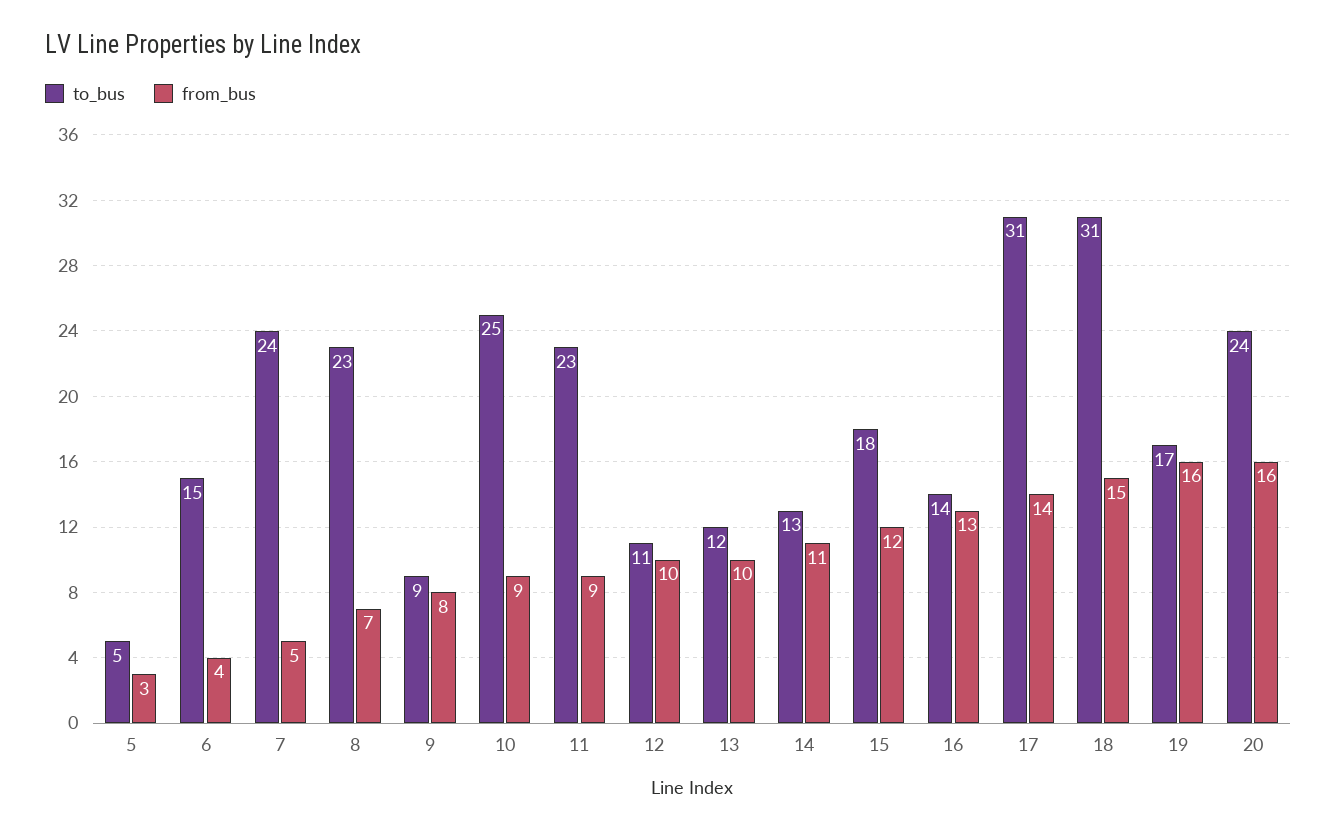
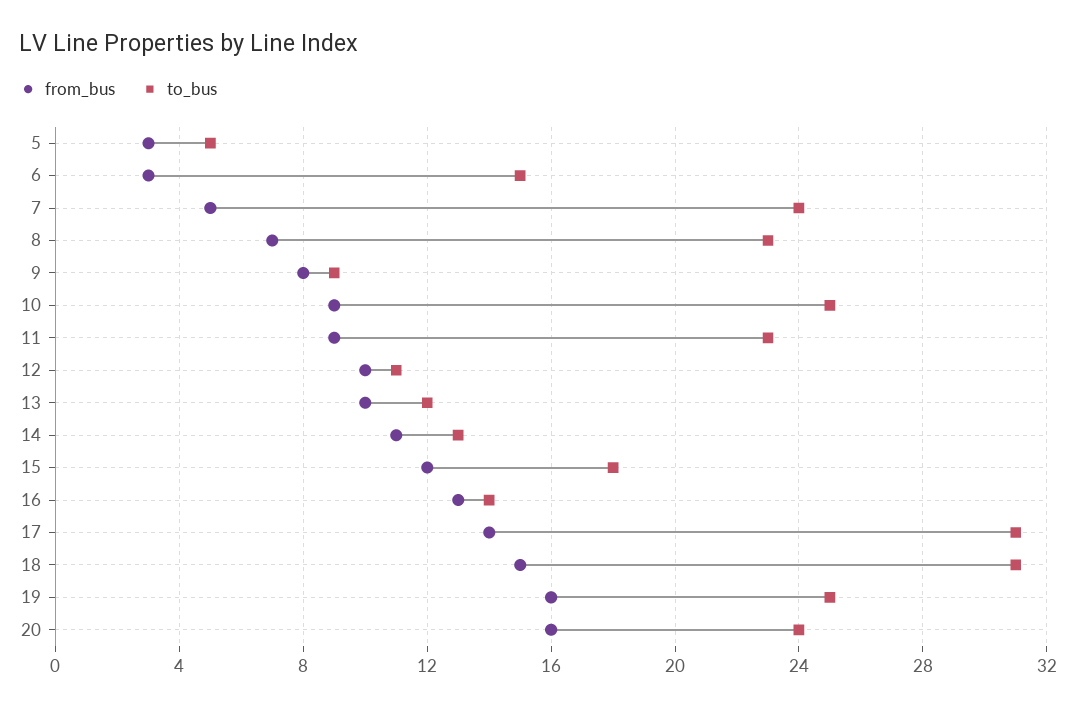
from_bus, 6: 4 -> 3
to_bus, 19: 17 -> 25

